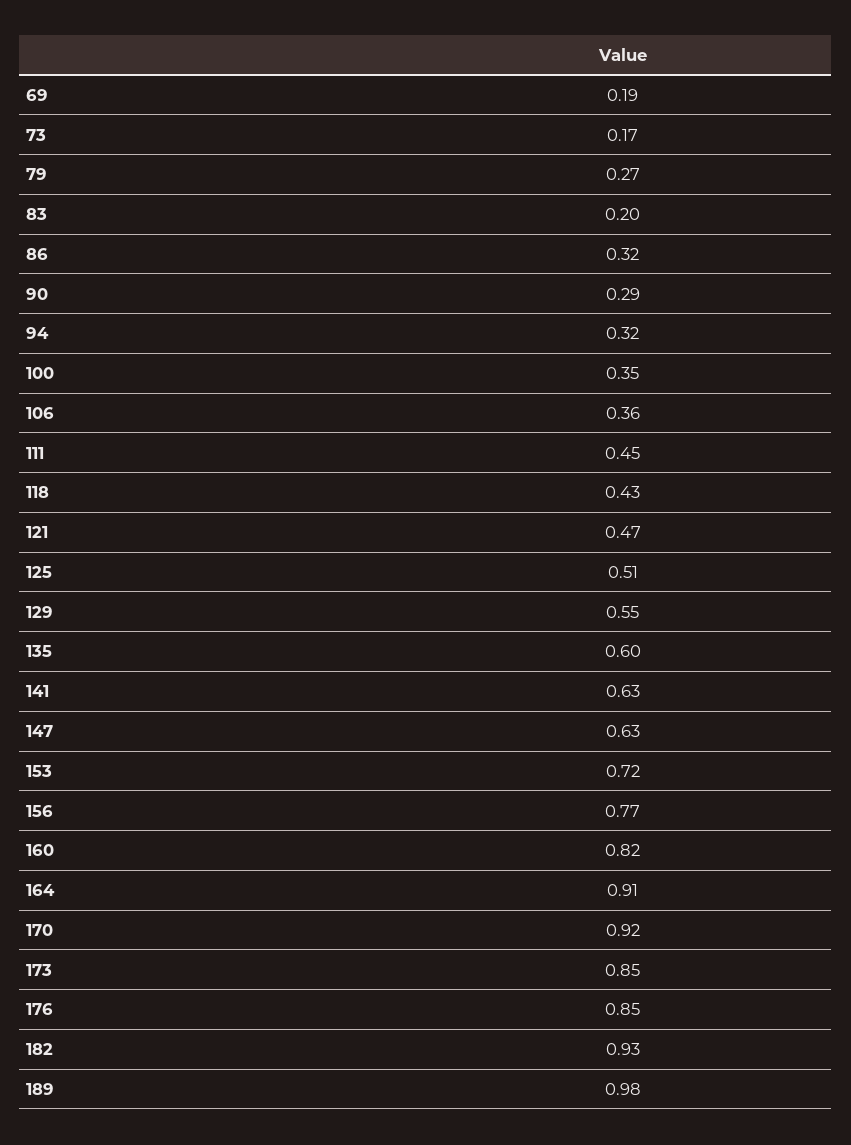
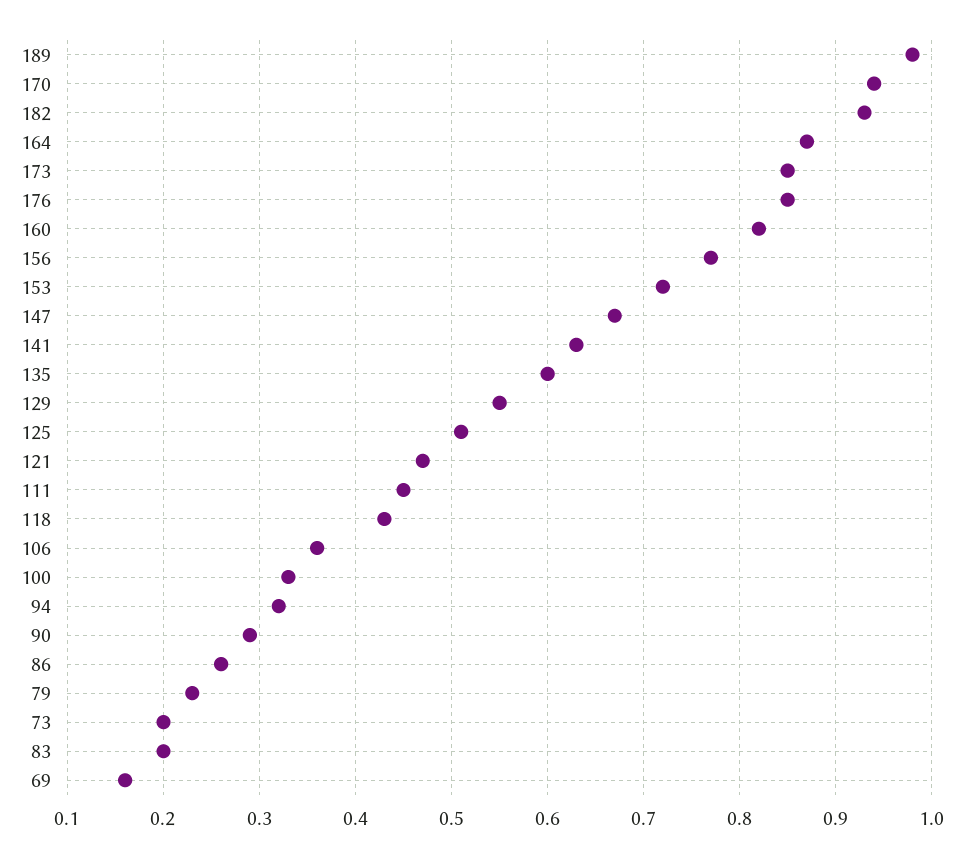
69: 0.19 -> 0.16
73: 0.17 -> 0.2
79: 0.27 -> 0.23
86: 0.32 -> 0.26
100: 0.35 -> 0.33
147: 0.63 -> 0.67
164: 0.91 -> 0.87
170: 0.92 -> 0.94

